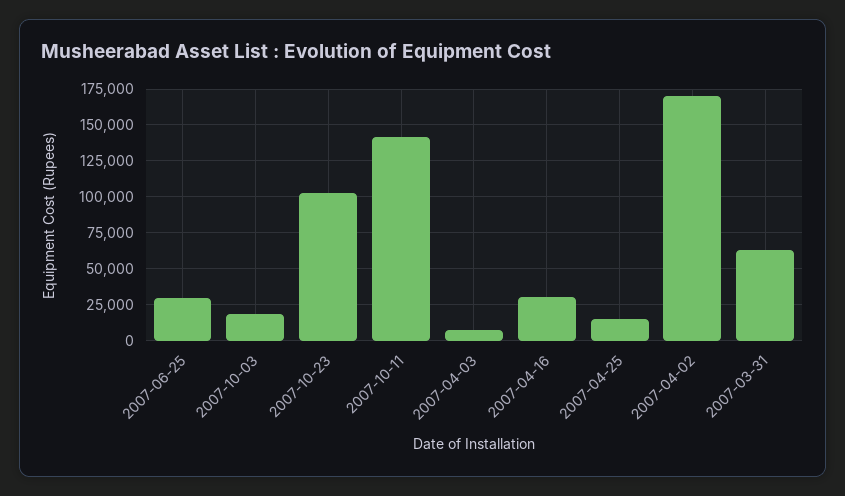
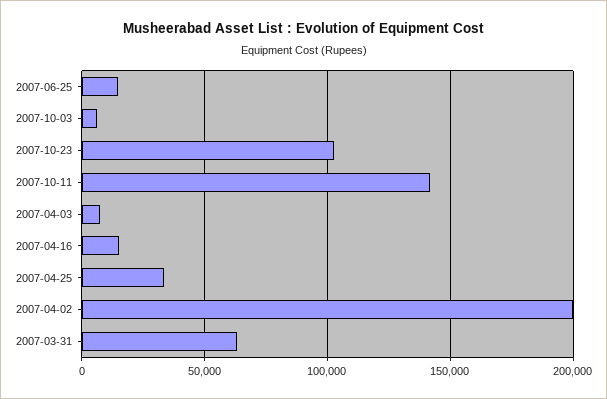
2007-06-25: 30000 -> 15000
2007-10-03: 20000 -> 5000
2007-04-16: 30000 -> 15000
2007-04-25: 15000 -> 35000
2007-04-02: 170000 -> 200000

